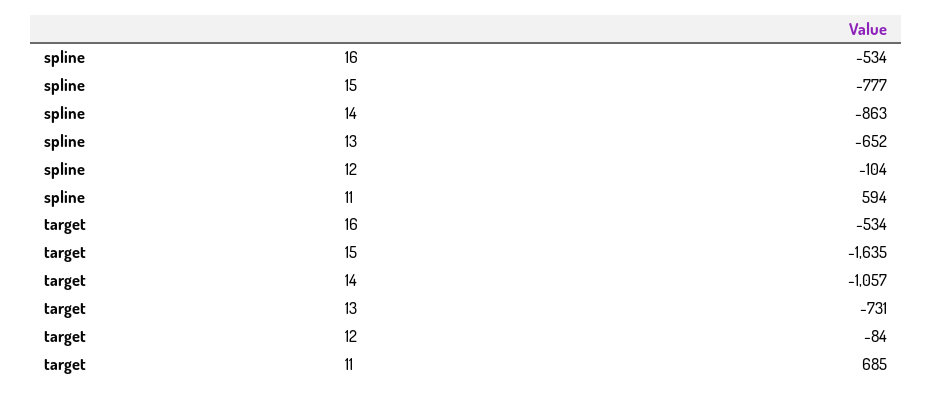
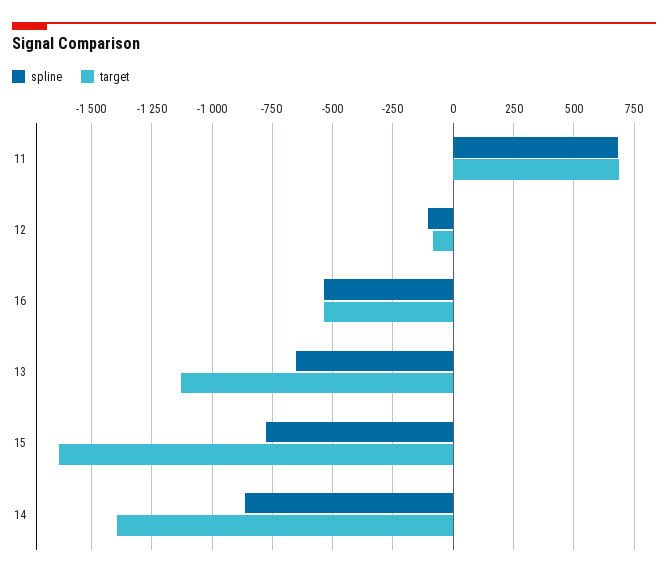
spline, 11: 594 -> 675
target, 14: -1057 -> -1400
target, 13: -731 -> -1125

